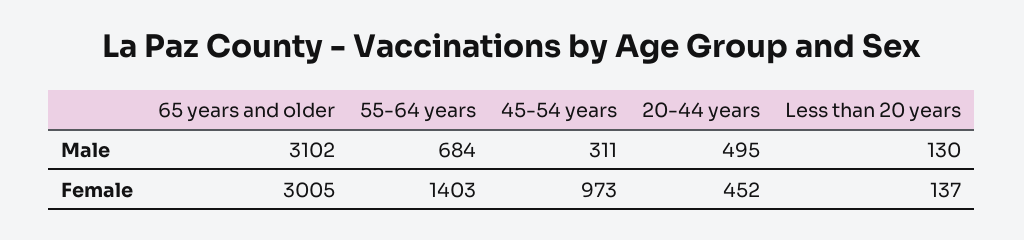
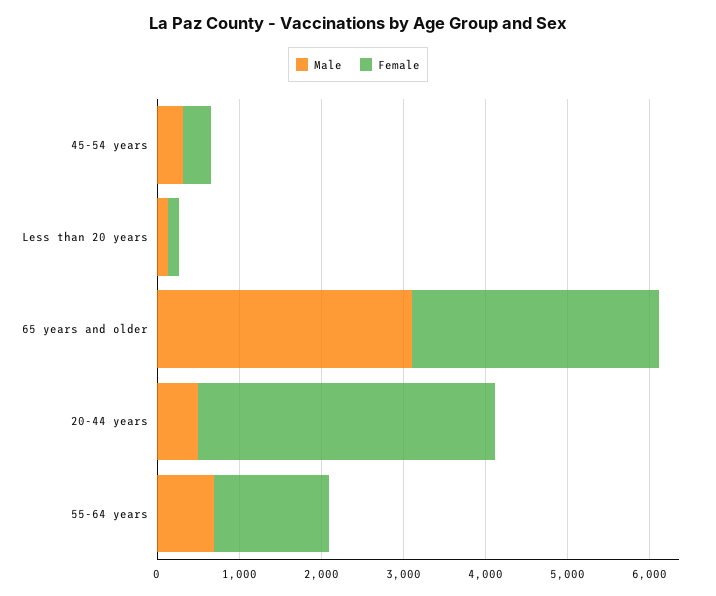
Female, 45-54 years: 973 -> 400
Female, 20-44 years: 452 -> 3600

